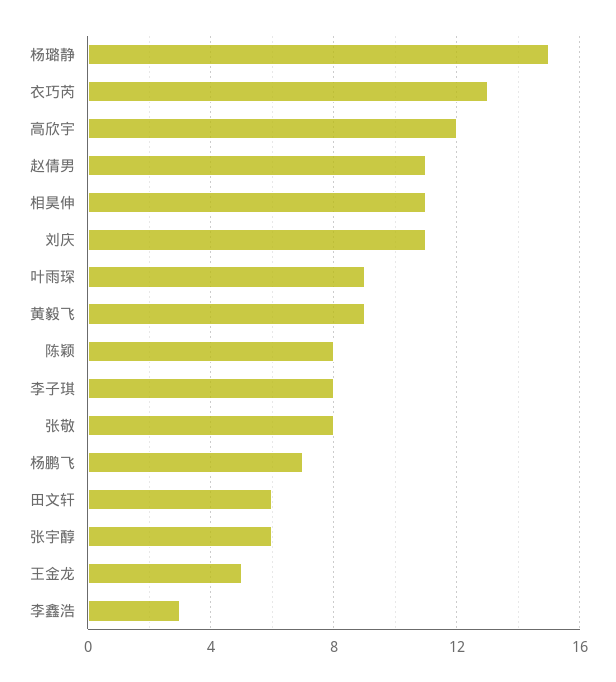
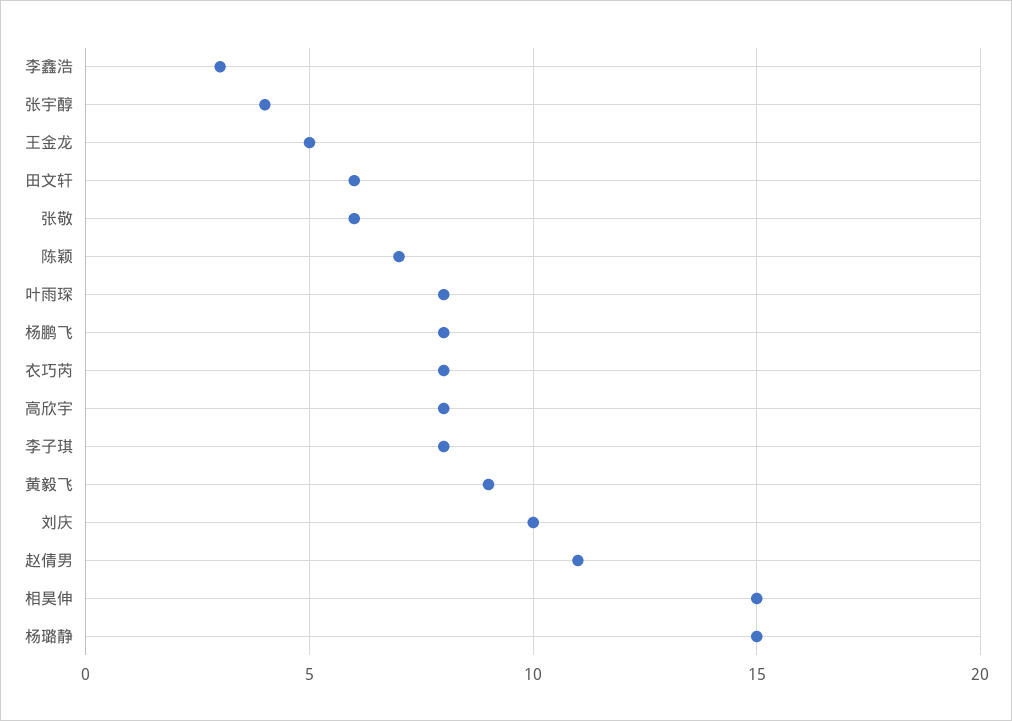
衣巧芮: 13 -> 8
高欣宇: 12 -> 8
相昊伸: 11 -> 15
刘庆: 11 -> 10
叶雨琛: 9 -> 8
陈颖: 8 -> 7
张敬: 8 -> 6
杨鹏飞: 7 -> 8
张宇醇: 6 -> 4

